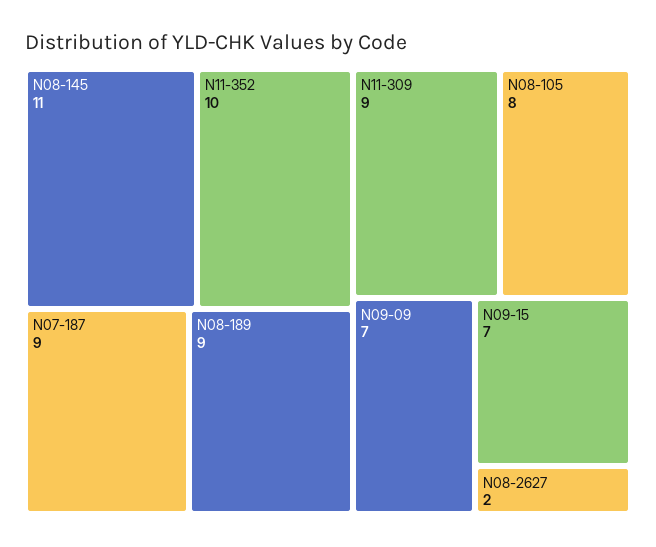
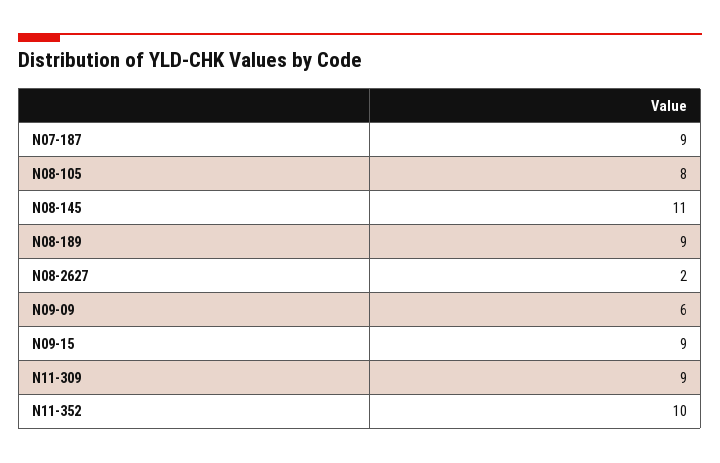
N09-09: 7 -> 6
N09-15: 7 -> 9

